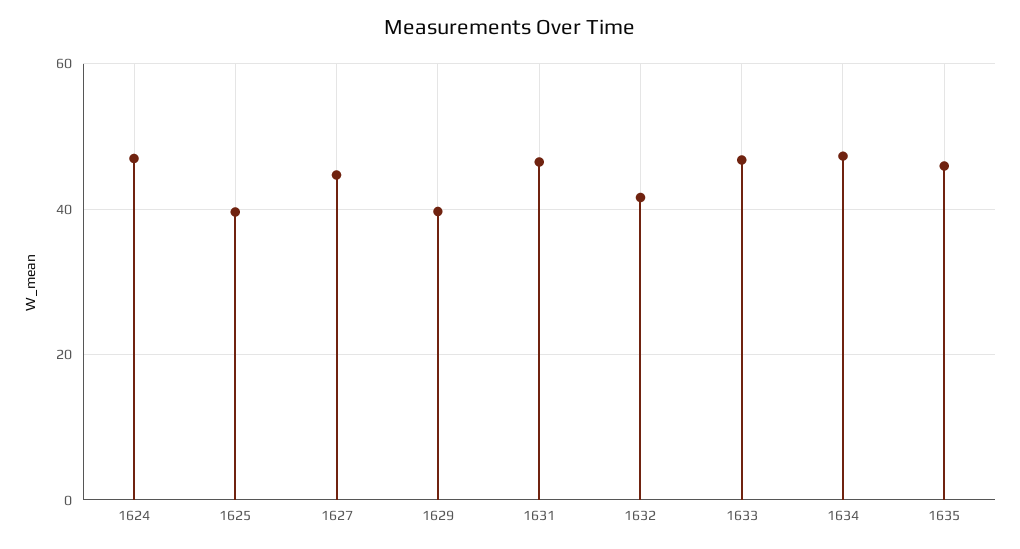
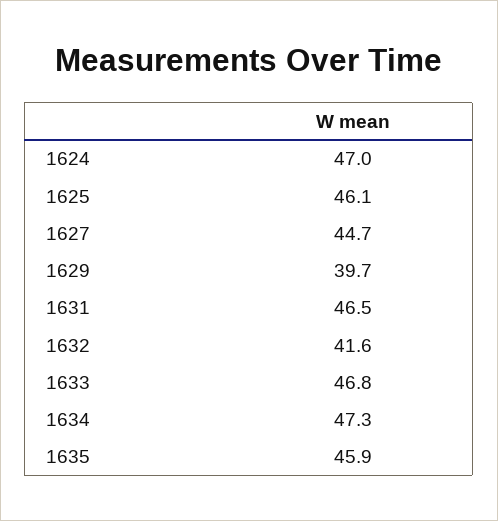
1625: 40 -> 46.1

